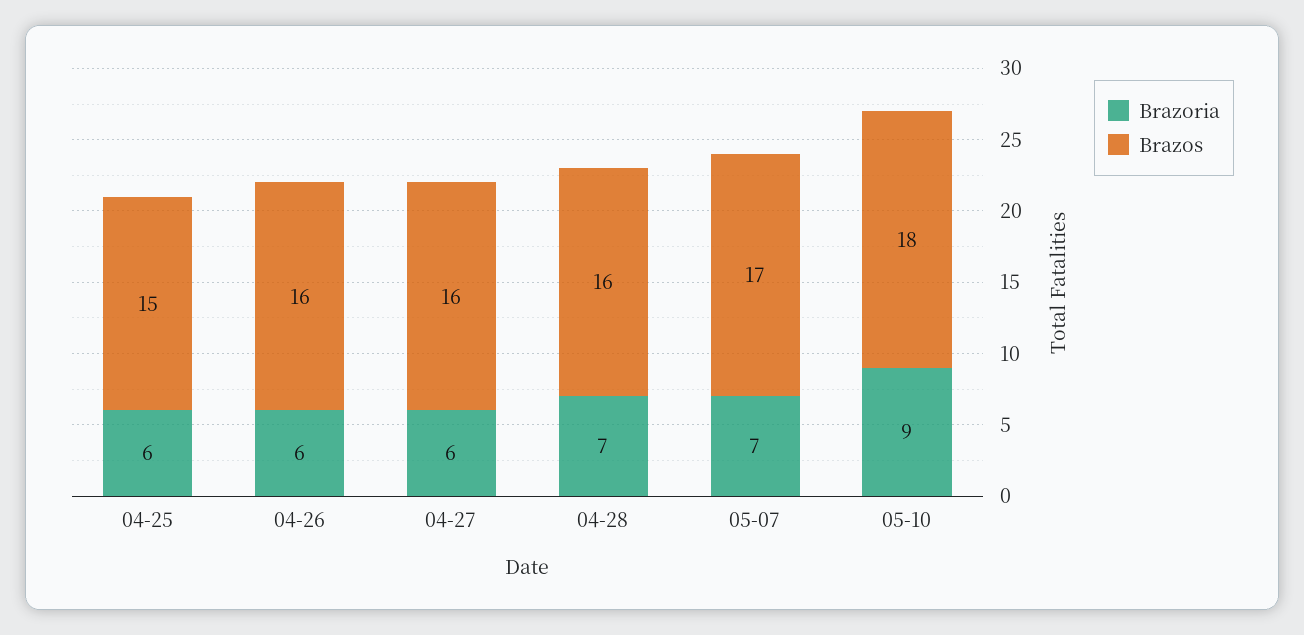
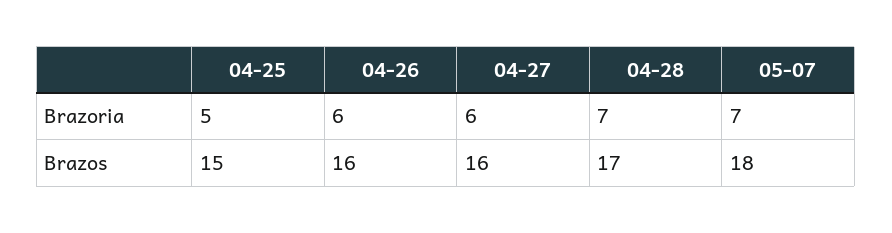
Brazoria, 04-25: 6 -> 5
Brazos, 04-28: 16 -> 17
Brazos, 05-07: 17 -> 18
Brazoria, 05-10: 9 -> none
Brazos, 05-10: 18 -> none

